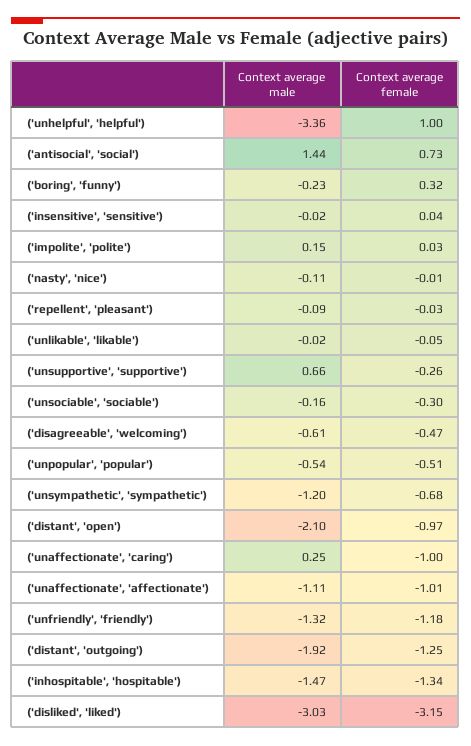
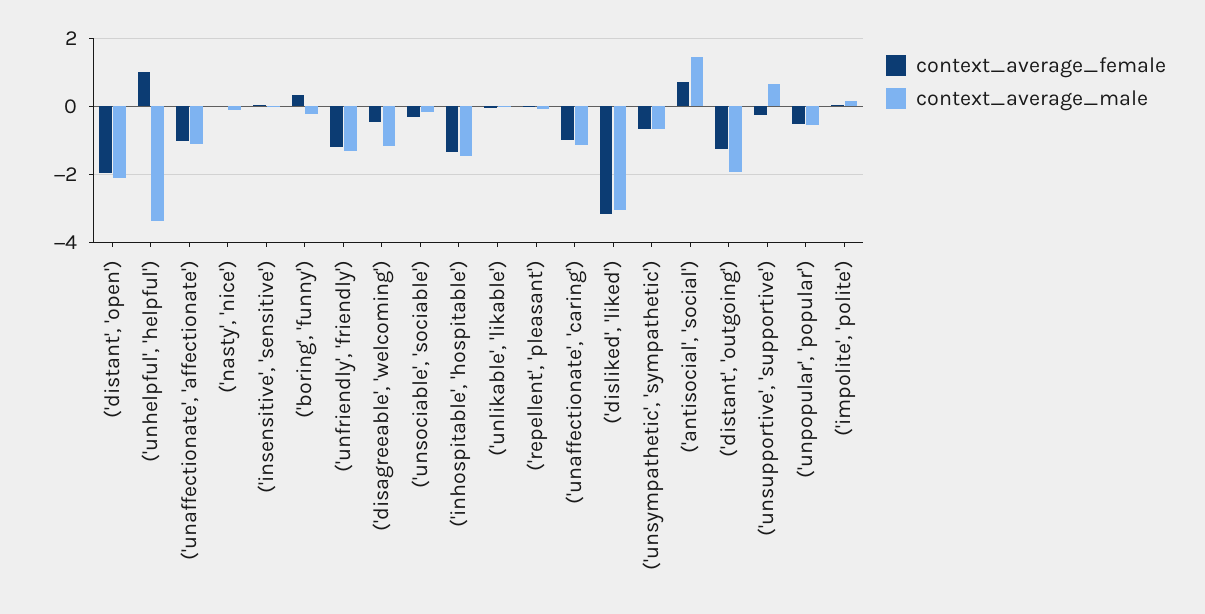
Context average male, ('disagreeable', 'welcoming'): -0.61 -> -1.2
Context average male, ('unsympathetic', 'sympathetic'): -1.2 -> -0.6
Context average female, ('distant', 'open'): -0.97 -> -2
Context average male, ('unaffectionate', 'caring'): 0.25 -> -1.2

